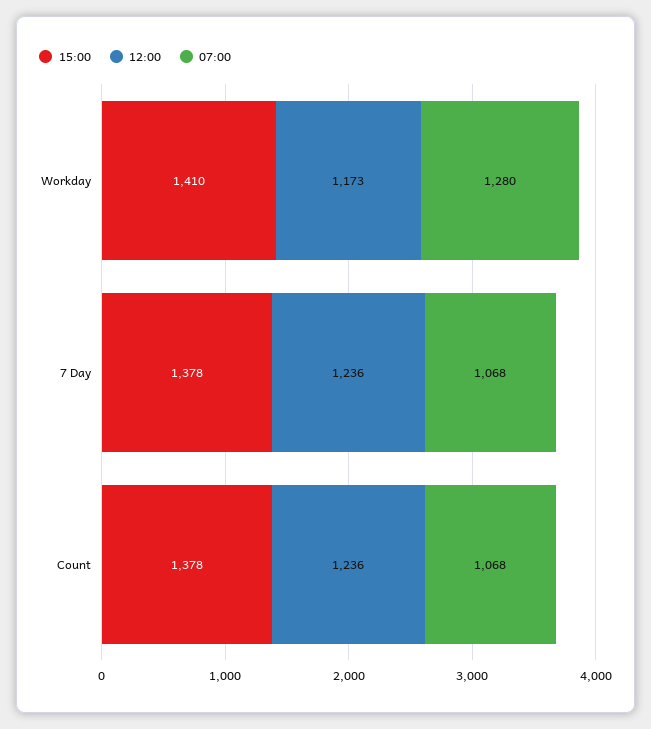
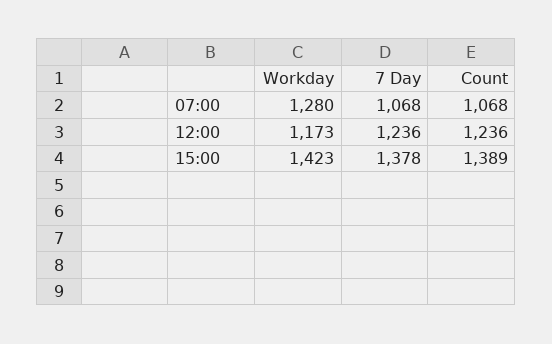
15:00, Workday: 1410 -> 1423
15:00, Count: 1378 -> 1389

